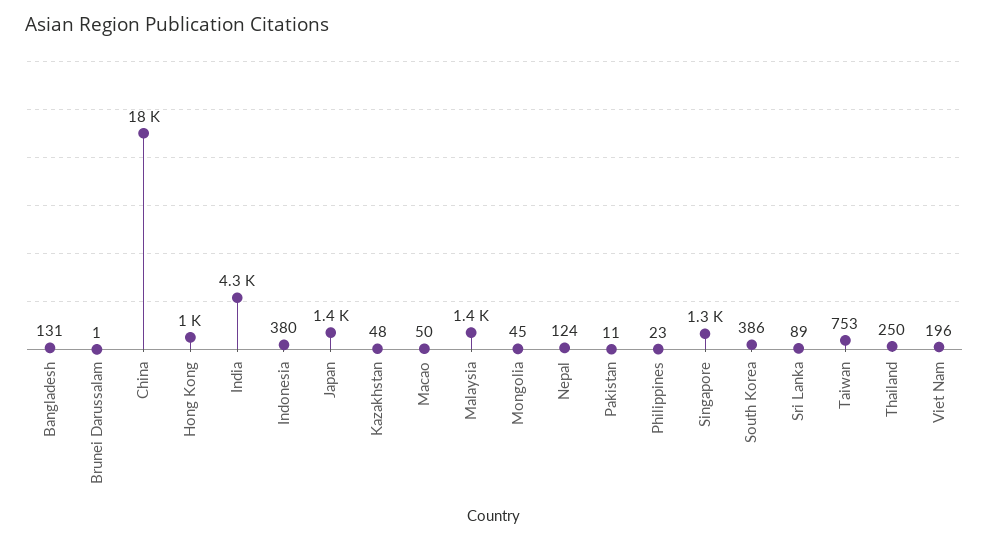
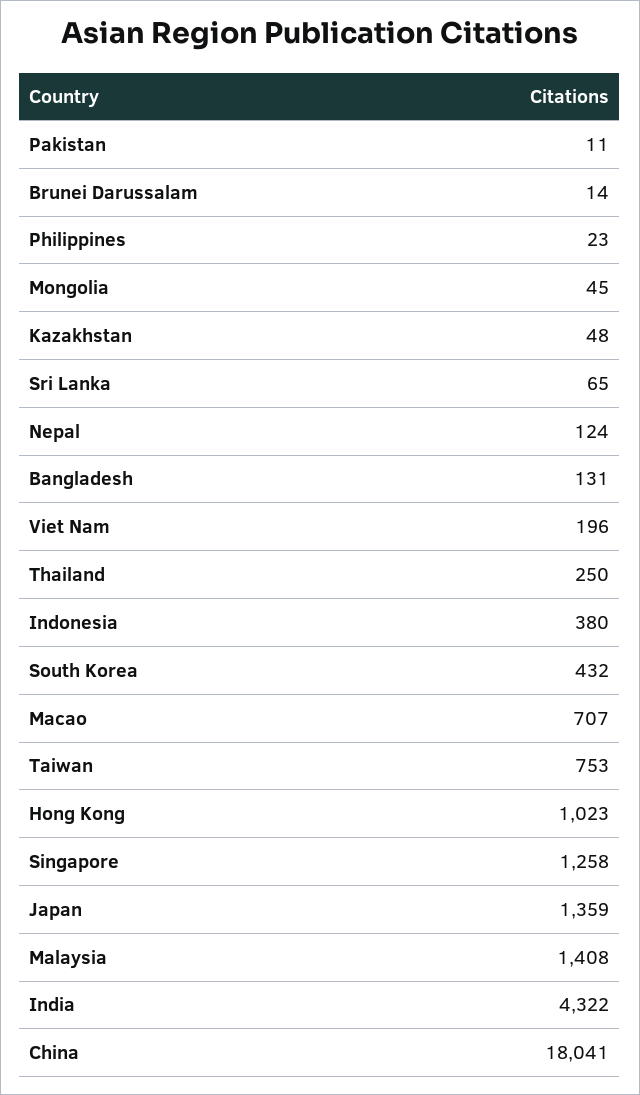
Brunei Darussalam: 1 -> 14
Macao: 50 -> 707
South Korea: 386 -> 432
Sri Lanka: 89 -> 65

